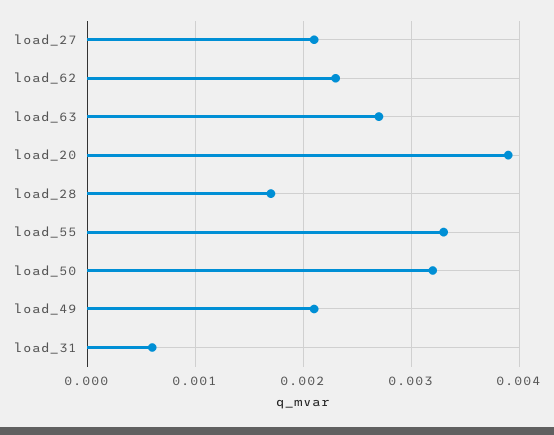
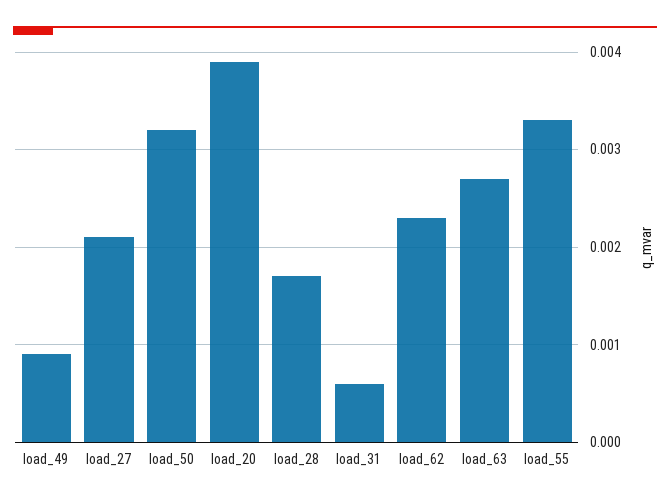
load_49: 0.0021 -> 0.0009

